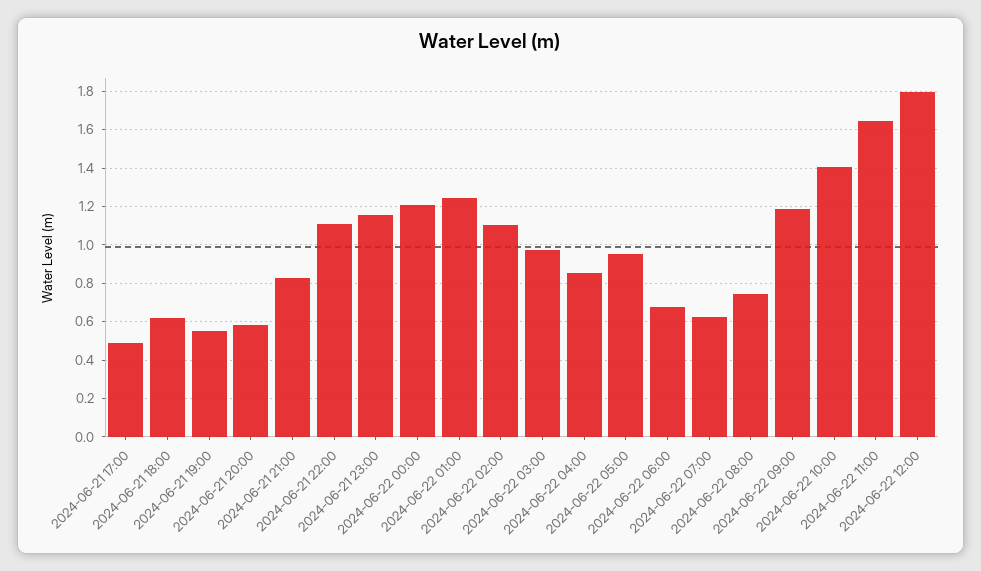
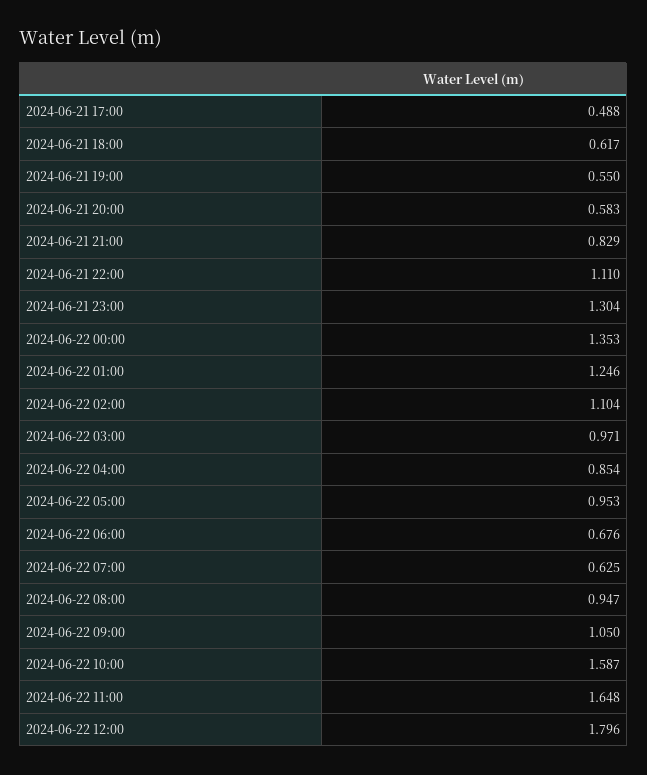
2024-06-21 23:00: 1.15 -> 1.304
2024-06-22 00:00: 1.2 -> 1.353
2024-06-22 08:00: 0.75 -> 0.947
2024-06-22 09:00: 1.2 -> 1.05
2024-06-22 10:00: 1.4 -> 1.587

